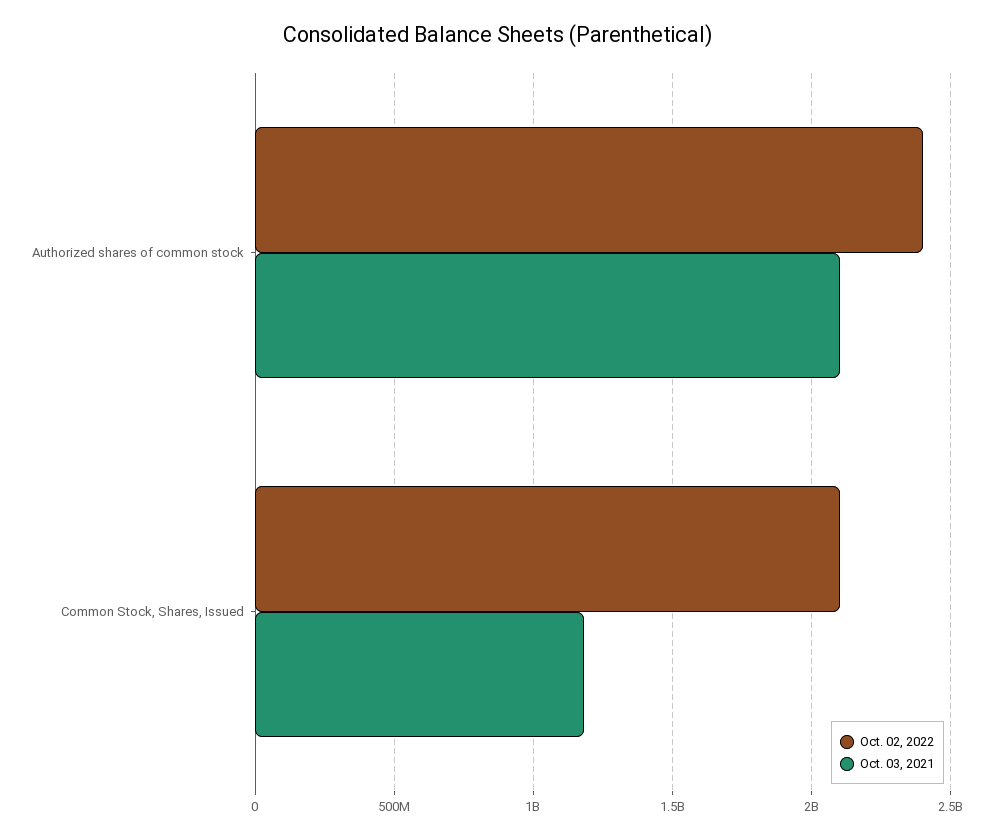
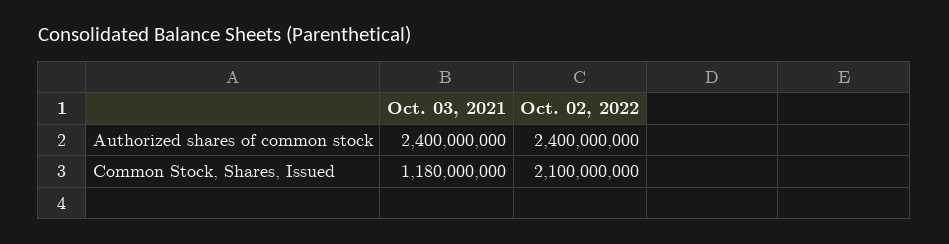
Oct. 03, 2021, Authorized shares of common stock: 2100000000 -> 2400000000

